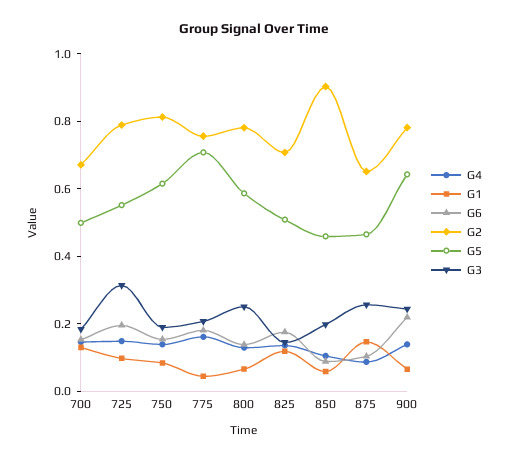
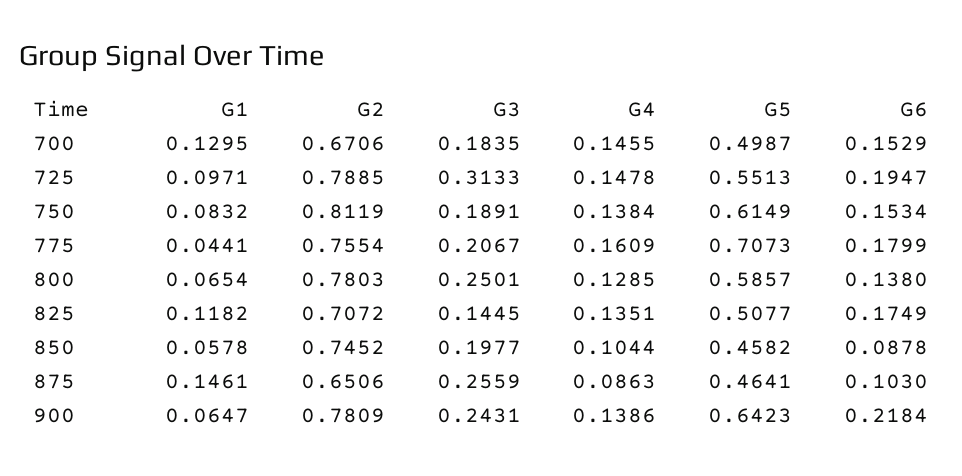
G2, 850: 0.9 -> 0.7452

